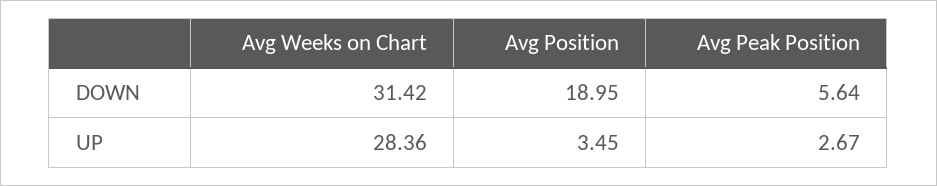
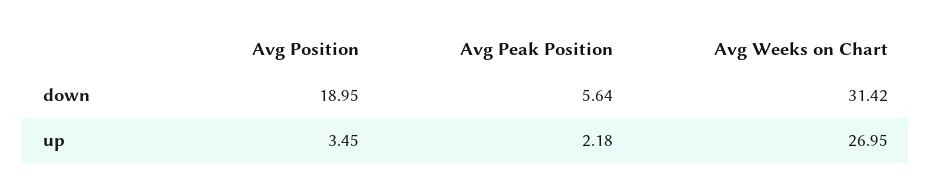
Avg Weeks on Chart, UP: 28.36 -> 26.95
Avg Peak Position, UP: 2.67 -> 2.18

